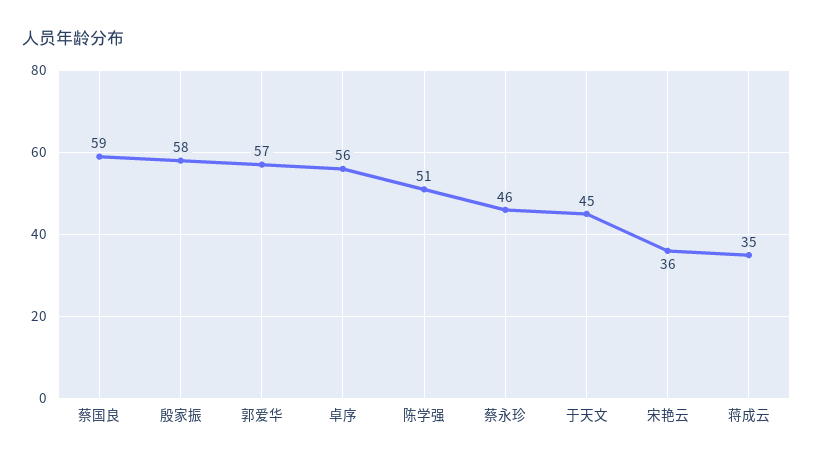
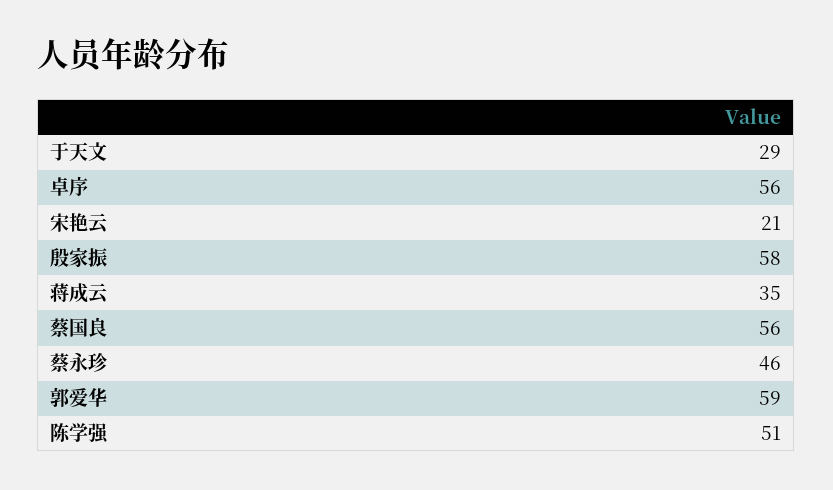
蔡国良: 59 -> 56
郭爱华: 57 -> 59
于天文: 45 -> 29
宋艳云: 36 -> 21

